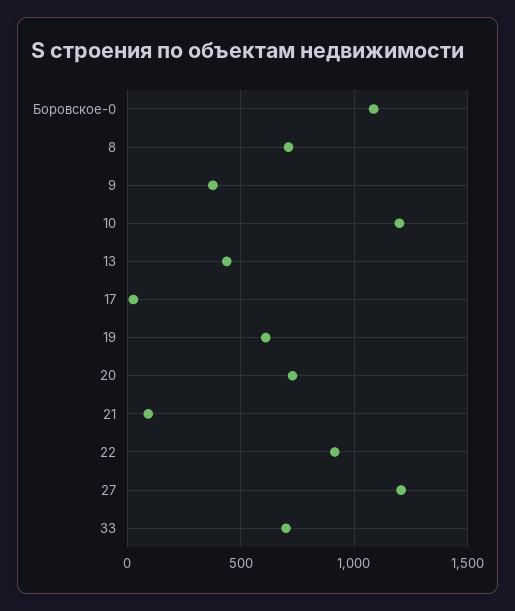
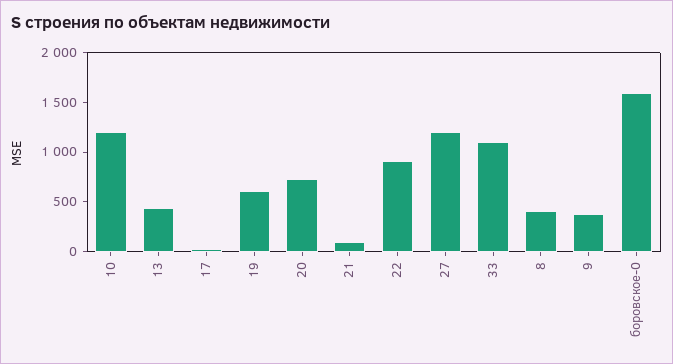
Боровское-0: 1100 -> 1600
8: 700 -> 400
33: 700 -> 1100

